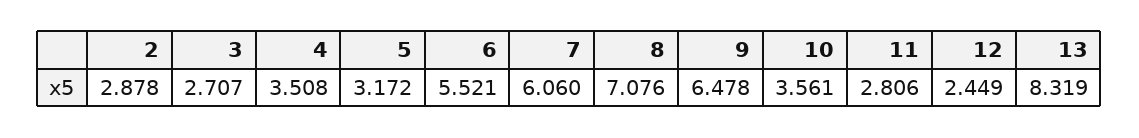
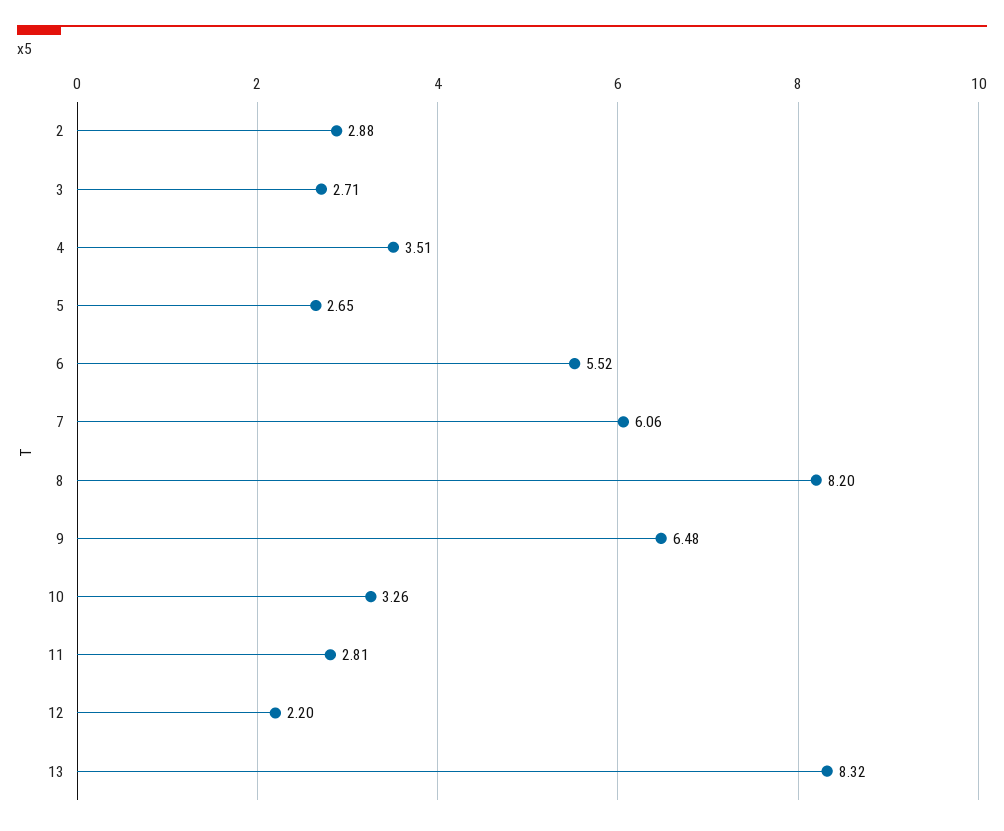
5: 3.172 -> 2.65
8: 7.076 -> 8.2
10: 3.561 -> 3.26
12: 2.449 -> 2.2

